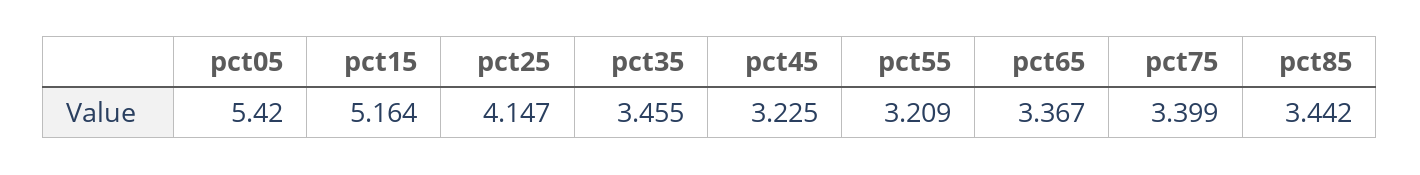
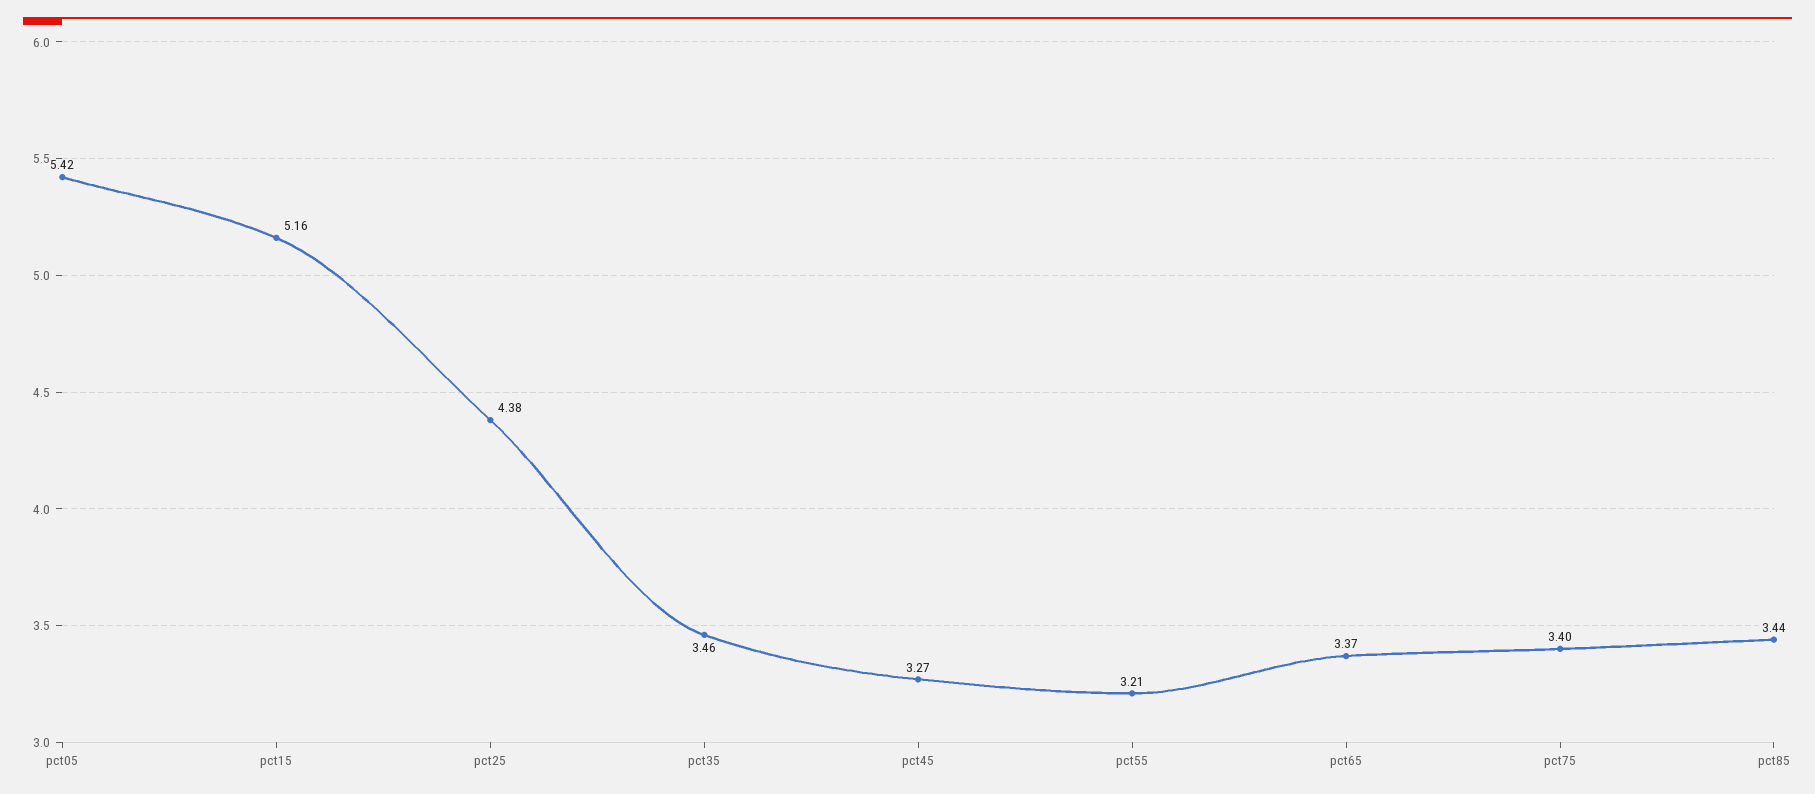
pct25: 4.147 -> 4.38
pct45: 3.225 -> 3.27

